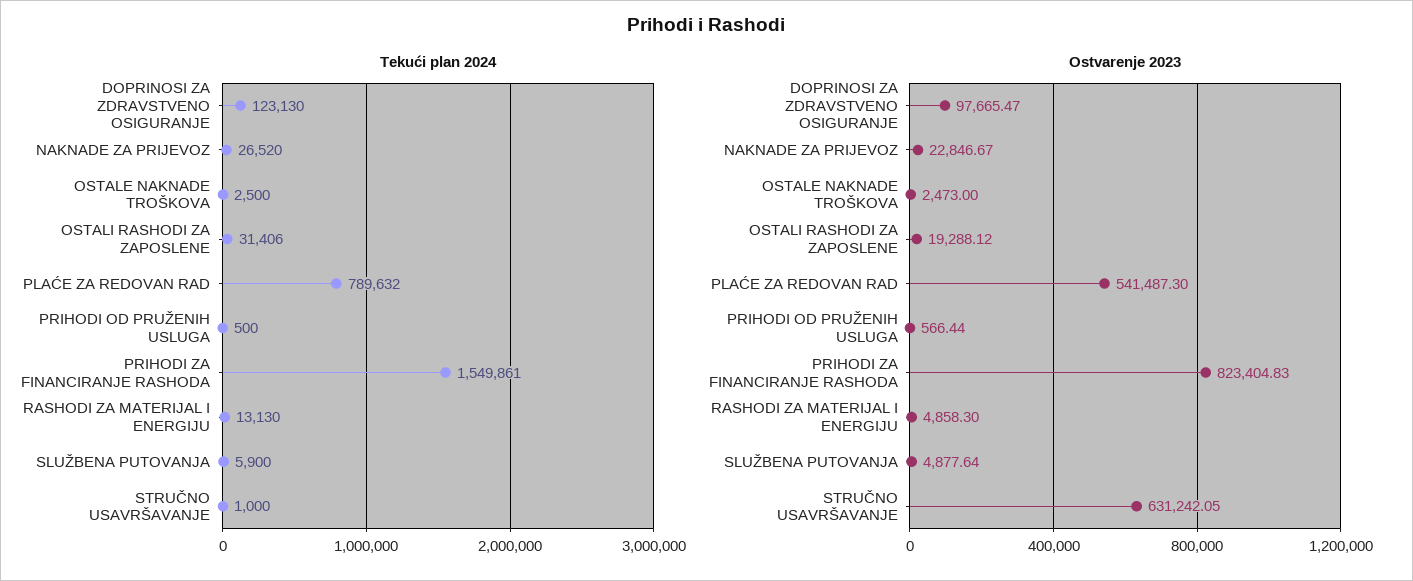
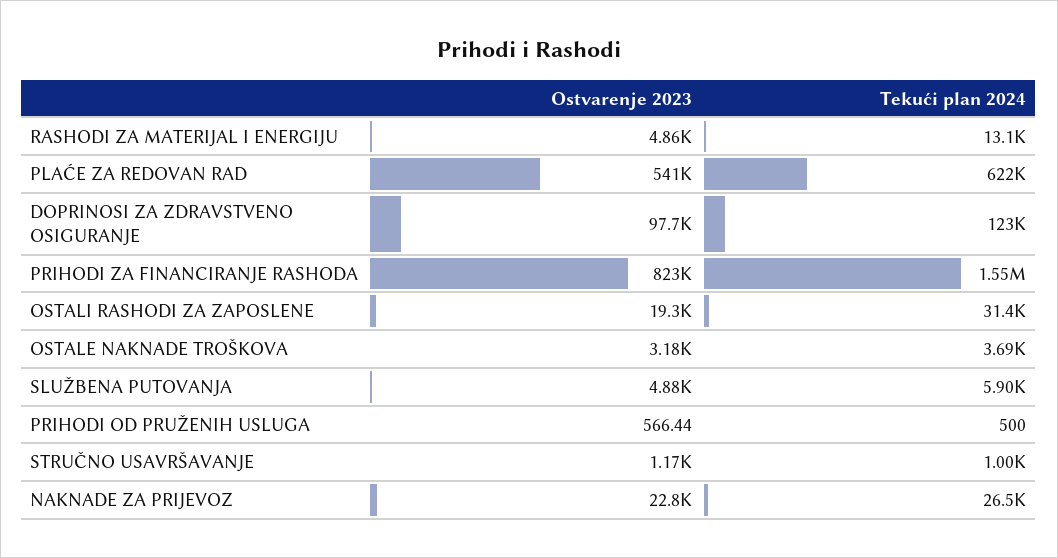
Tekući plan 2024, OSTALE NAKNADE TROŠKOVA: 2500 -> 3690
Tekući plan 2024, PLAĆE ZA REDOVAN RAD: 789632 -> 622000
Ostvarenje 2023, OSTALE NAKNADE TROŠKOVA: 2473 -> 3180
Ostvarenje 2023, STRUČNO USAVRŠAVANJE: 631242.05 -> 1170

